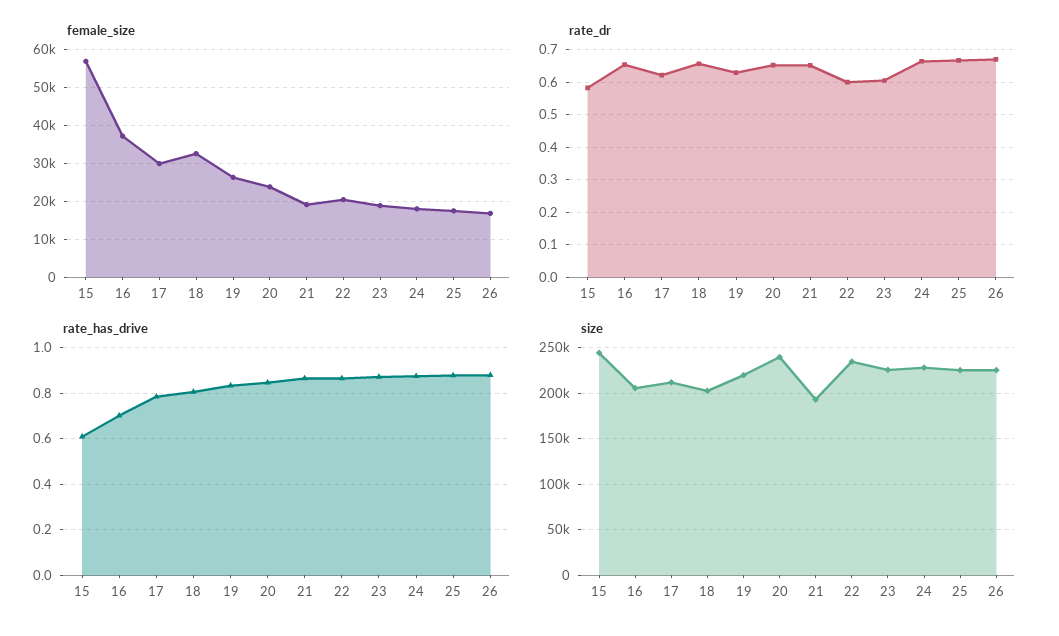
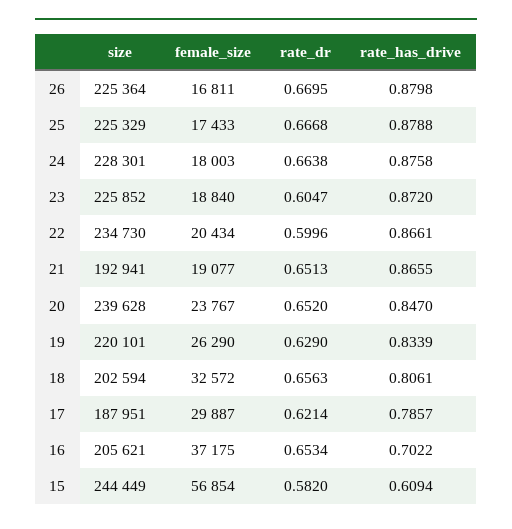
size, 17: 210000 -> 187951

